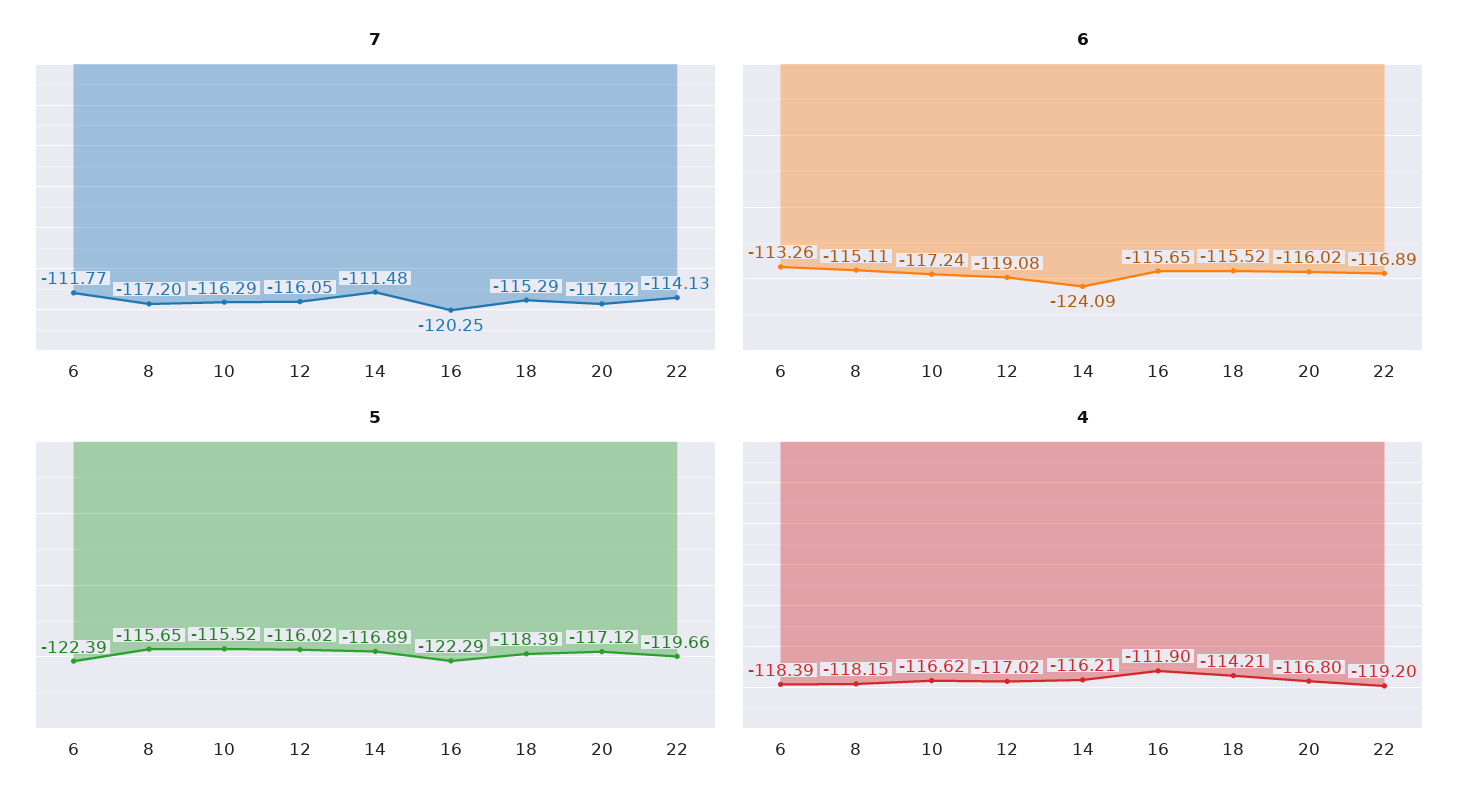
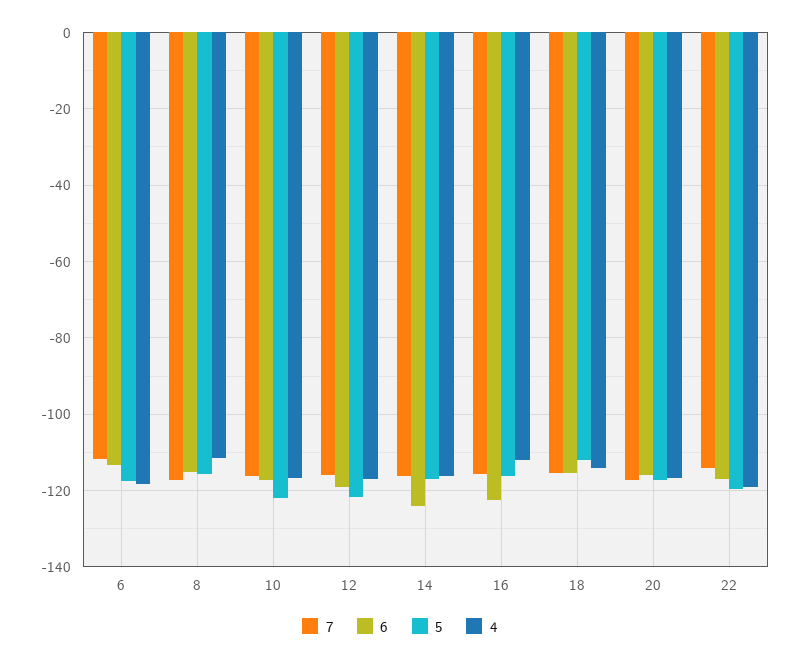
7, 14: -111.48 -> -116
7, 16: -120.25 -> -116
6, 16: -115.65 -> -122
5, 6: -122.39 -> -118
5, 10: -115.52 -> -122
5, 12: -116.02 -> -122
5, 16: -122.29 -> -116
5, 18: -118.39 -> -112
4, 8: -118.15 -> -112

